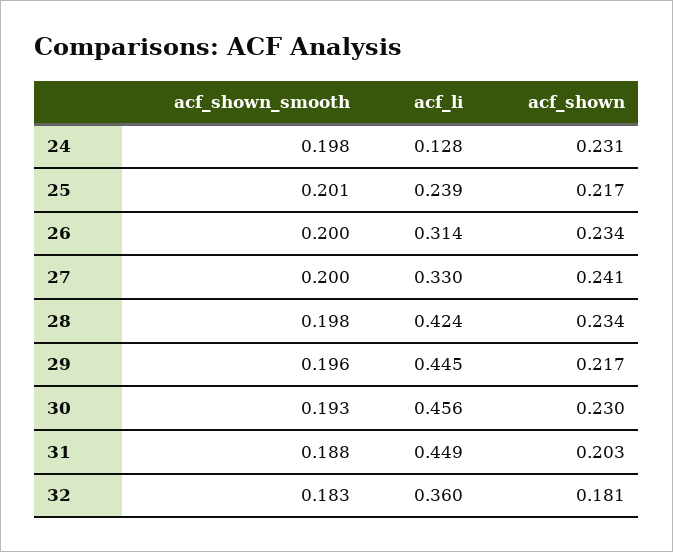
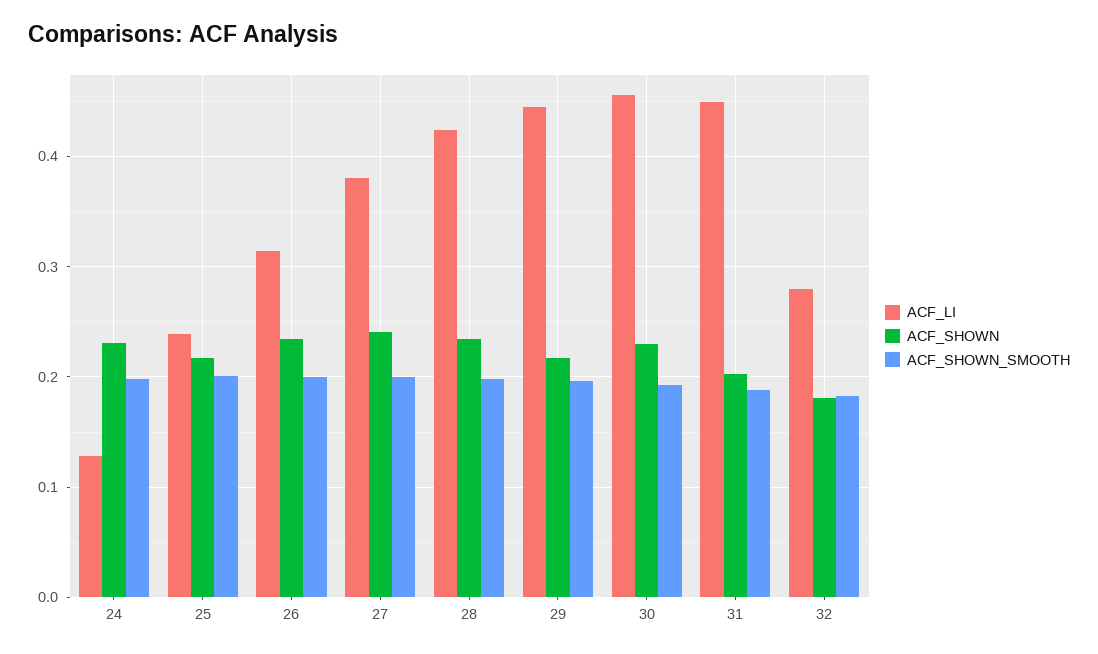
acf_li, 27: 0.33 -> 0.38
acf_li, 32: 0.36 -> 0.28

